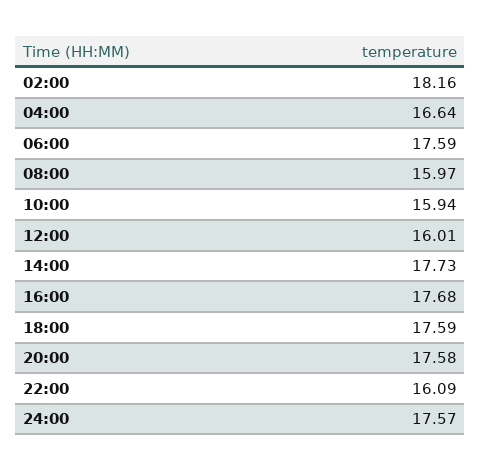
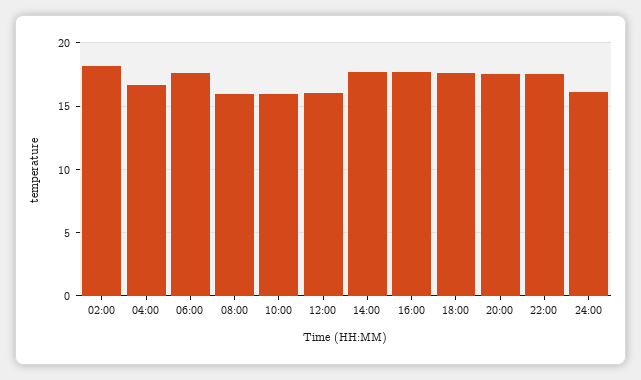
22:00: 16.09 -> 17.5
24:00: 17.57 -> 16

